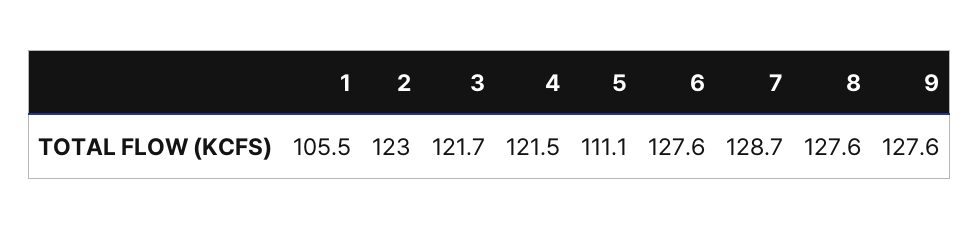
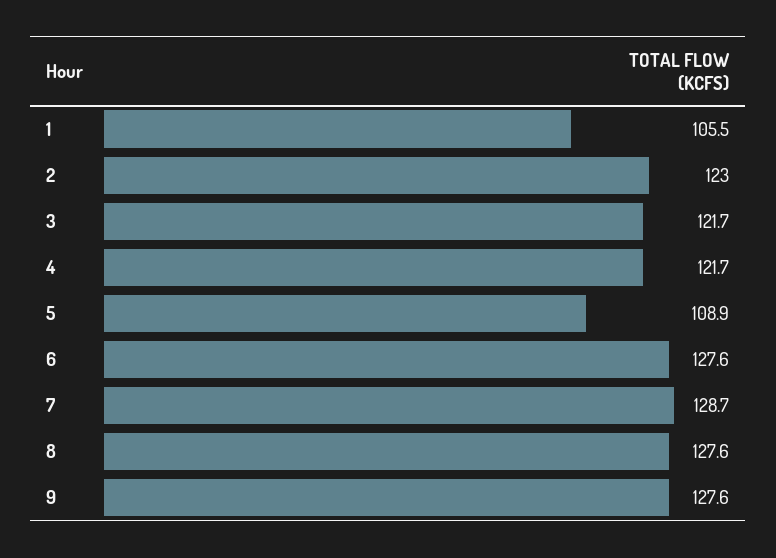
4: 121.5 -> 121.7
5: 111.1 -> 108.9

